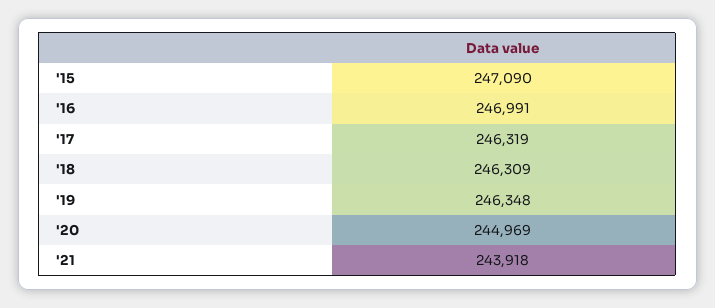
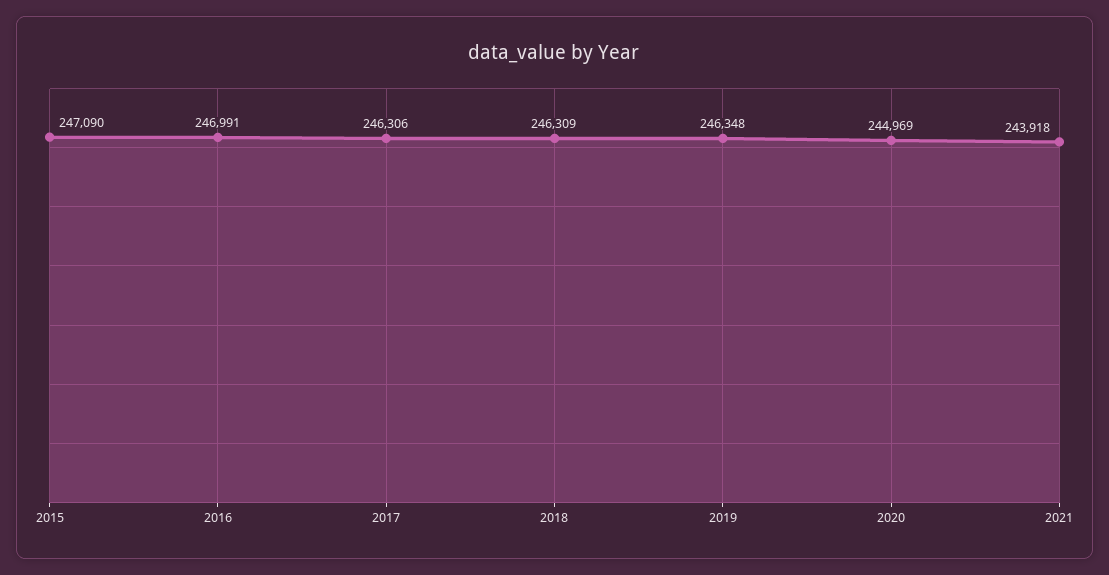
'17: 246319 -> 246306

